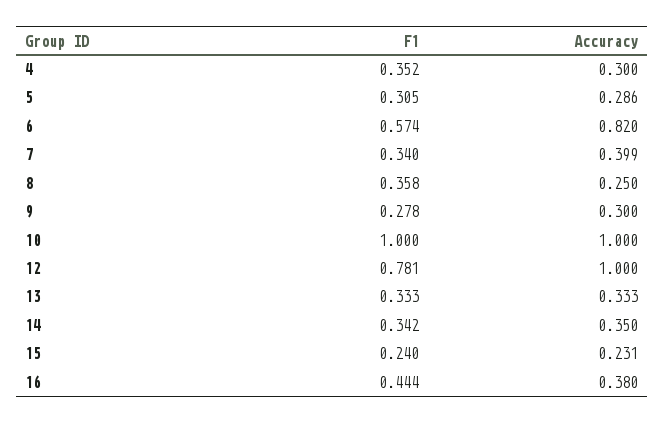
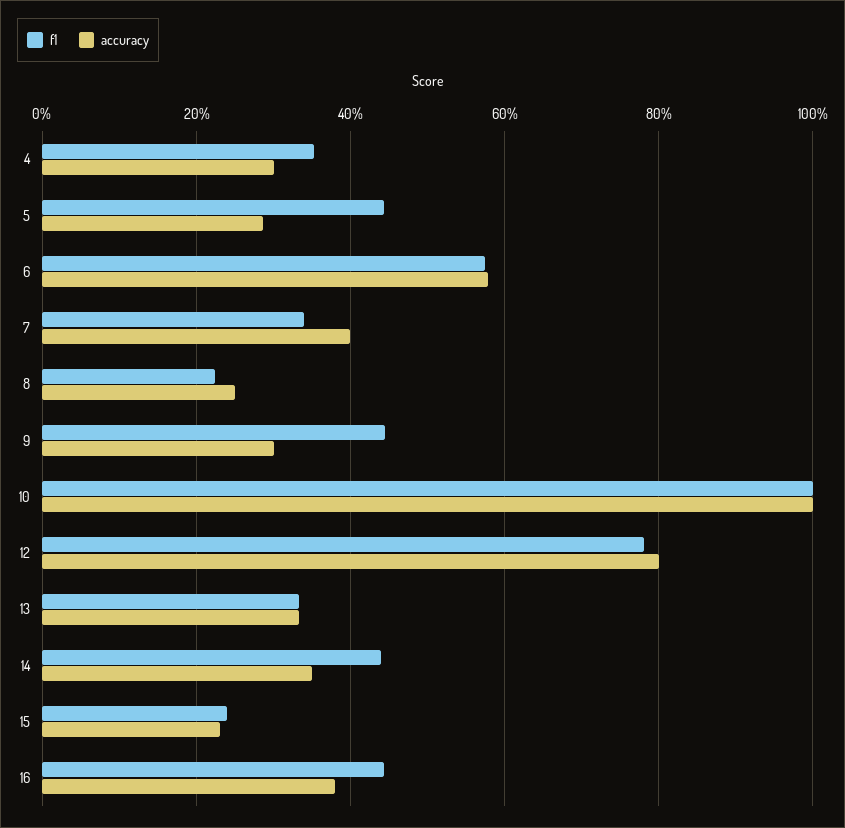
F1, 5: 0.305 -> 0.44
Accuracy, 6: 0.82 -> 0.58
F1, 8: 0.358 -> 0.22
F1, 9: 0.278 -> 0.44
Accuracy, 12: 1 -> 0.8
F1, 14: 0.342 -> 0.44

